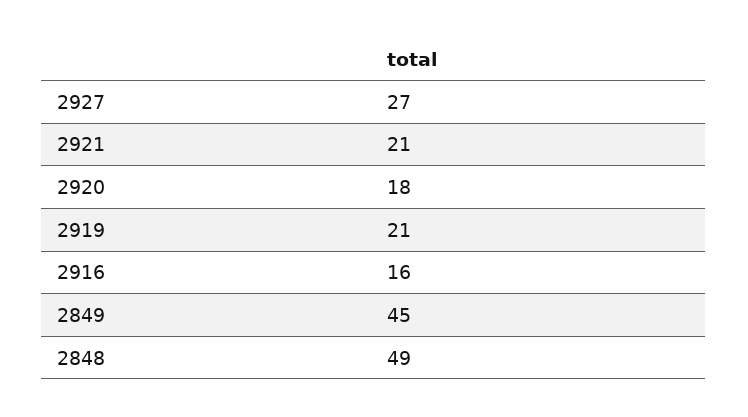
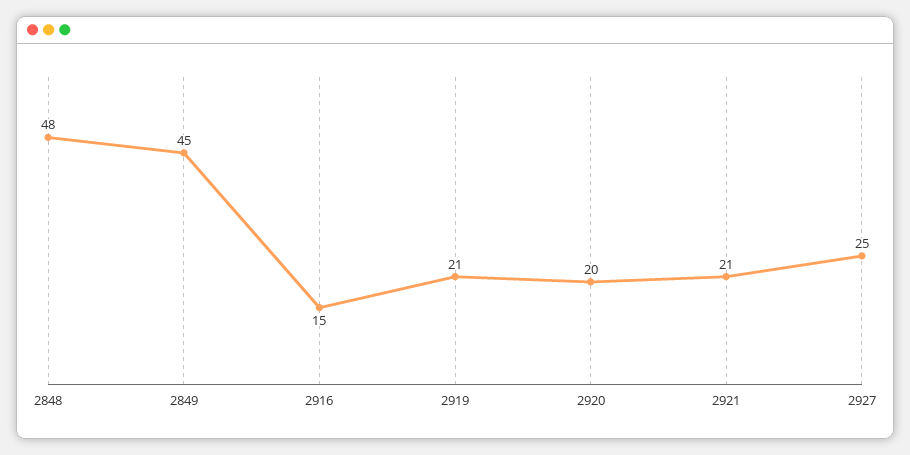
2927: 27 -> 25
2920: 18 -> 20
2916: 16 -> 15
2848: 49 -> 48

